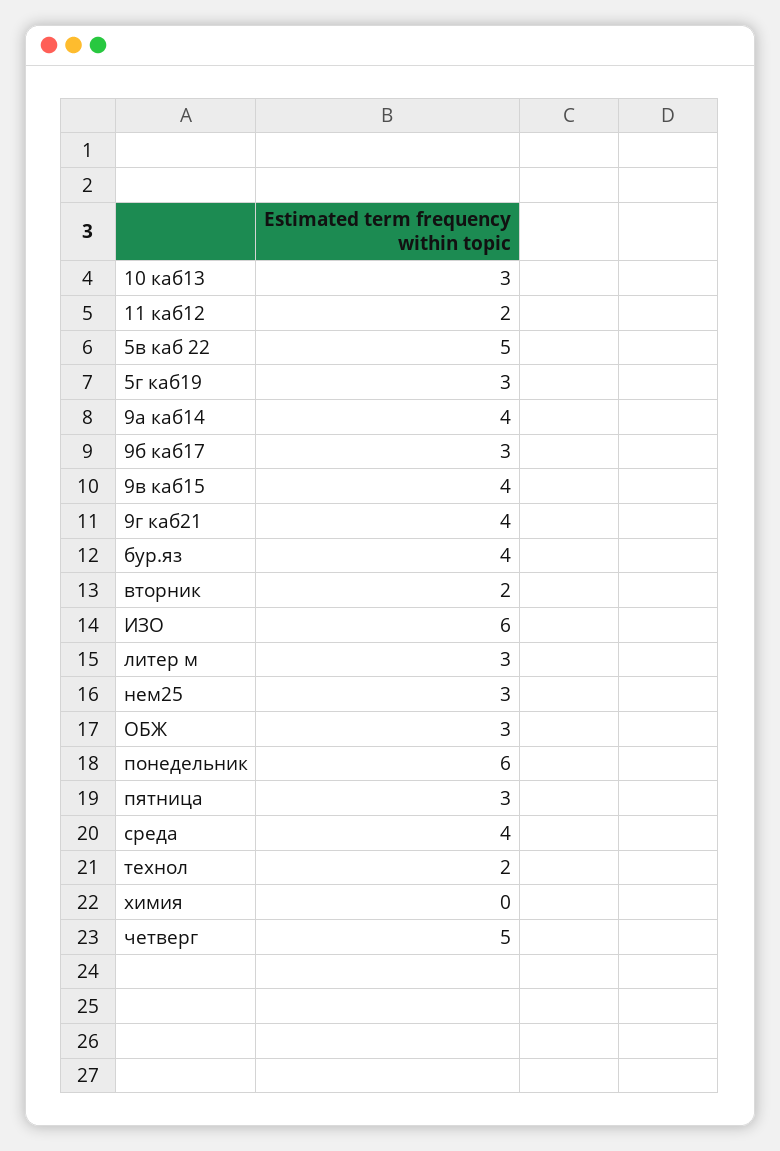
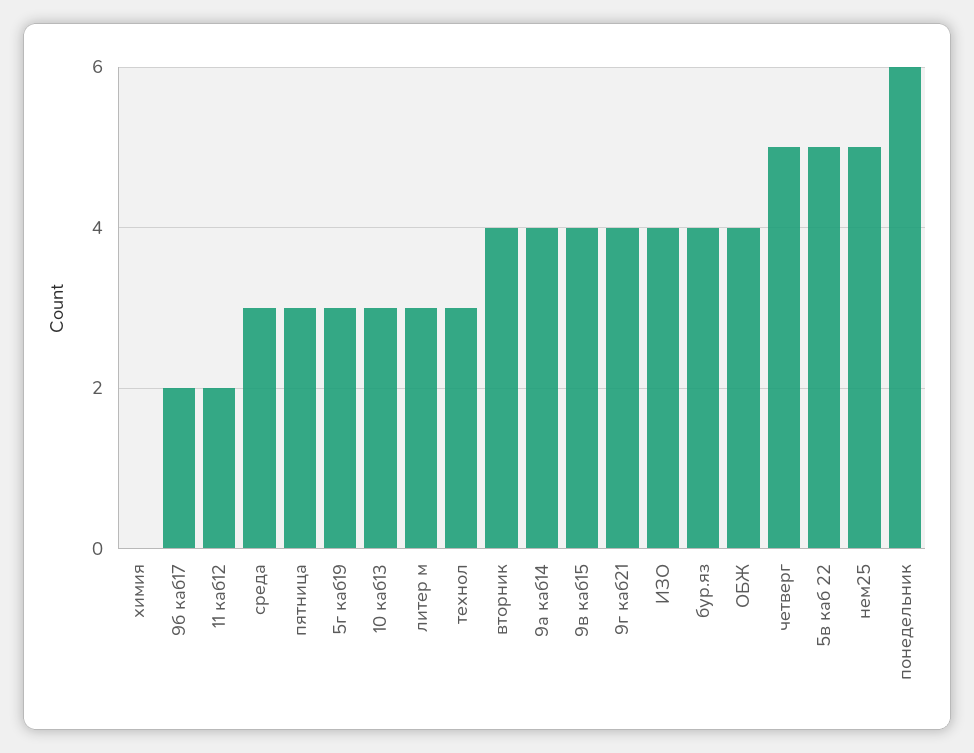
9б каб17: 3 -> 2
вторник: 2 -> 4
ИЗО: 6 -> 4
нем25: 3 -> 5
ОБЖ: 3 -> 4
среда: 4 -> 3
технол: 2 -> 3

